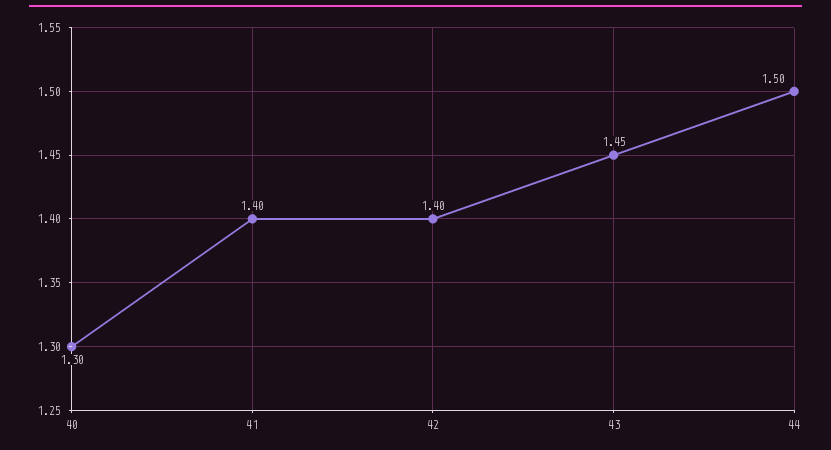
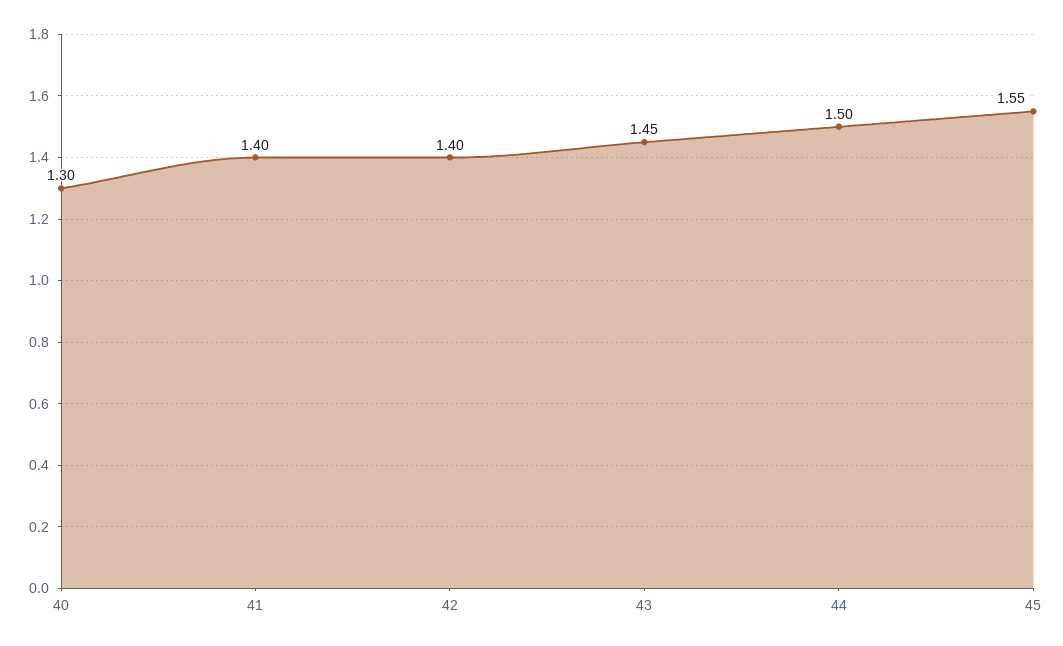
45: none -> 1.55

